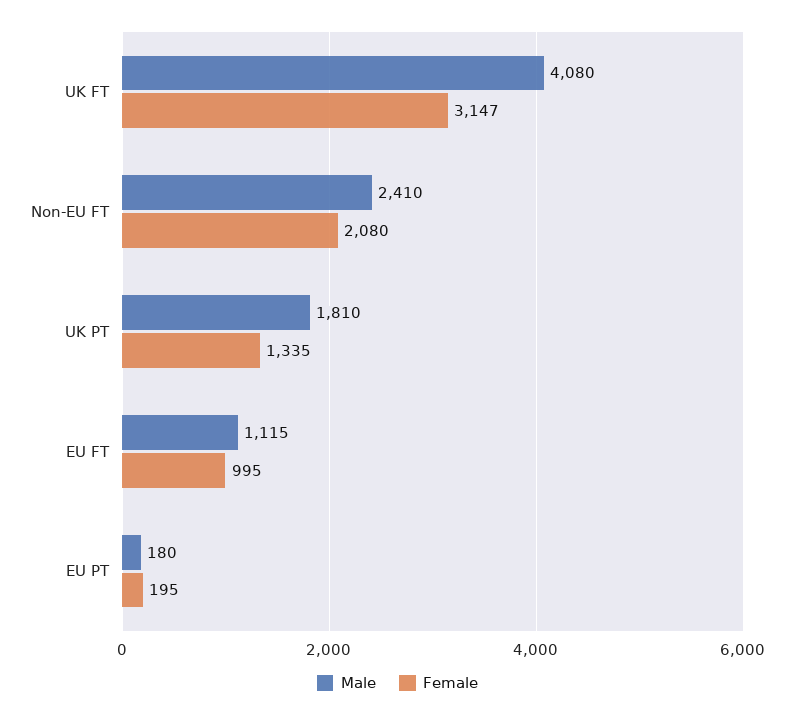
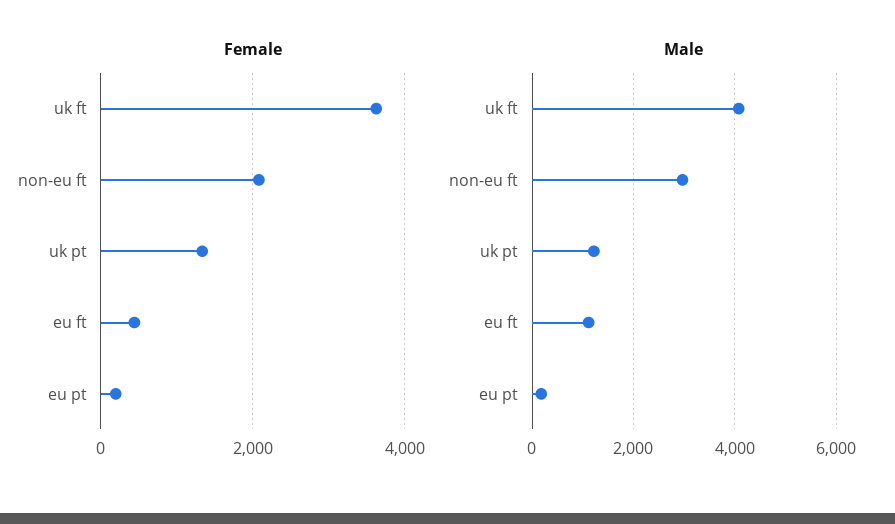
Female, UK FT: 3147 -> 3600
Male, Non-EU FT: 2410 -> 3000
Male, UK PT: 1810 -> 1200
Female, EU FT: 995 -> 400

